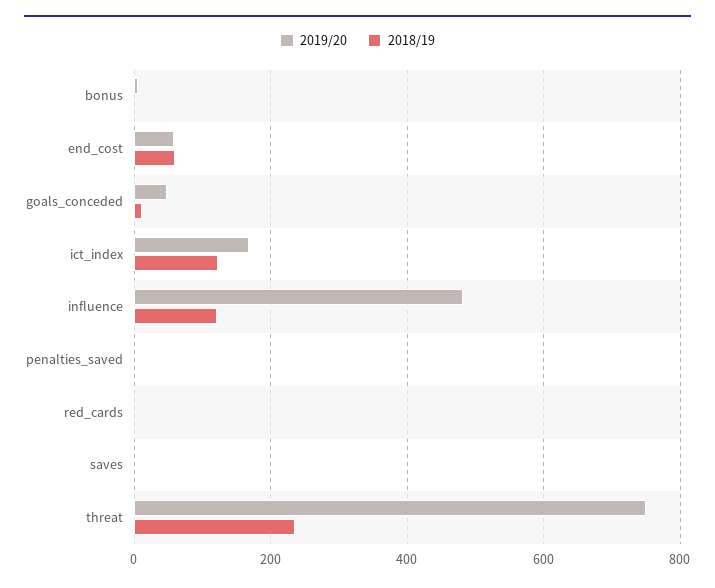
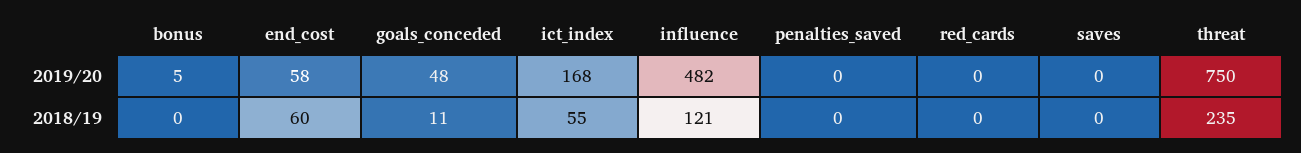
2018/19, ict_index: 120 -> 55

